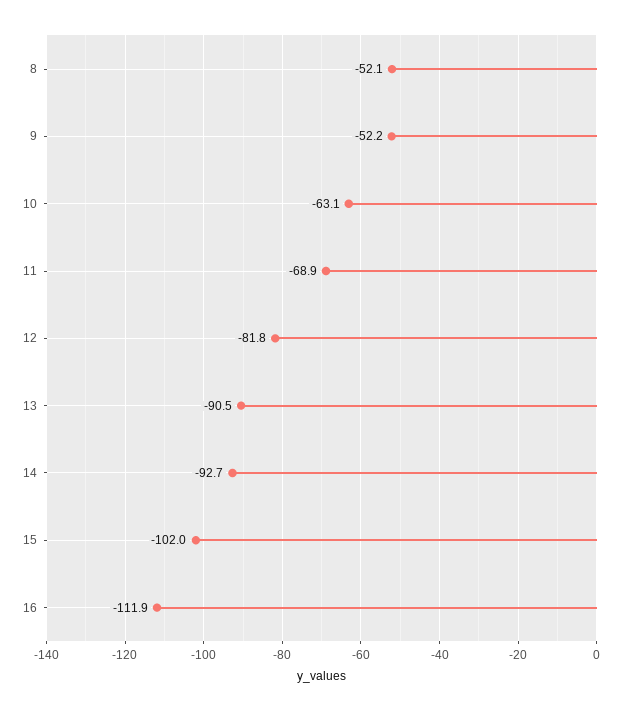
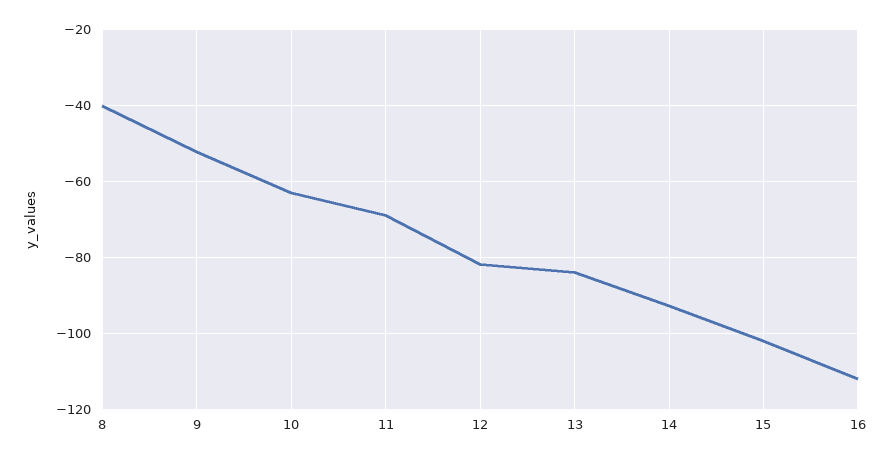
8: -52.1 -> -40
13: -90.5 -> -84

